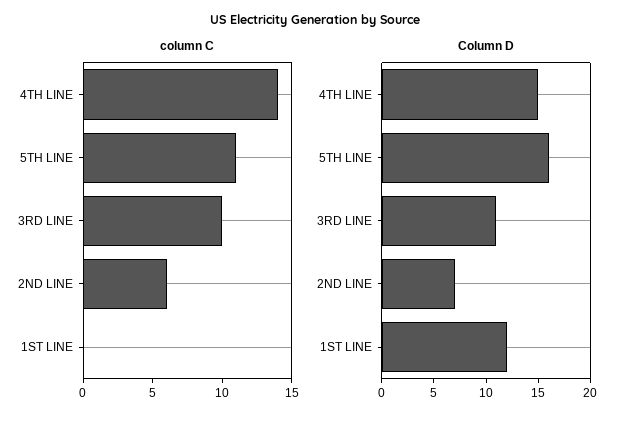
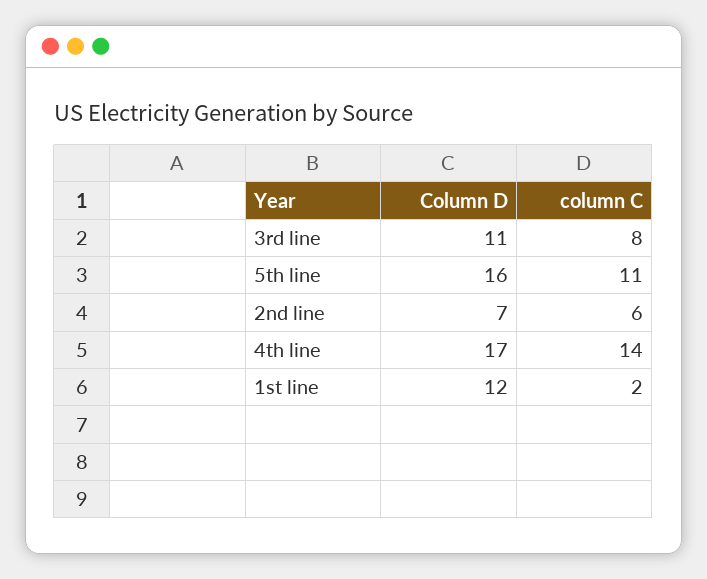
column C, 3RD LINE: 10 -> 8
column C, 1ST LINE: 0 -> 2
Column D, 4TH LINE: 15 -> 17

